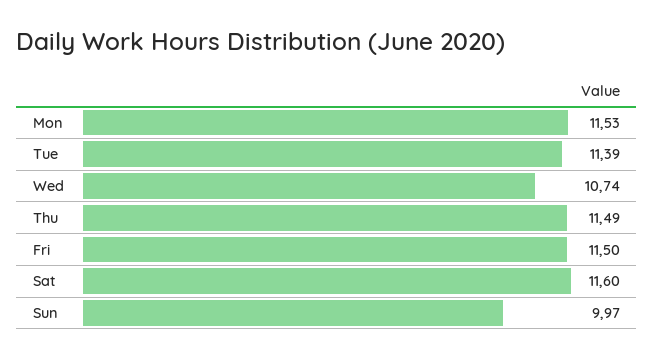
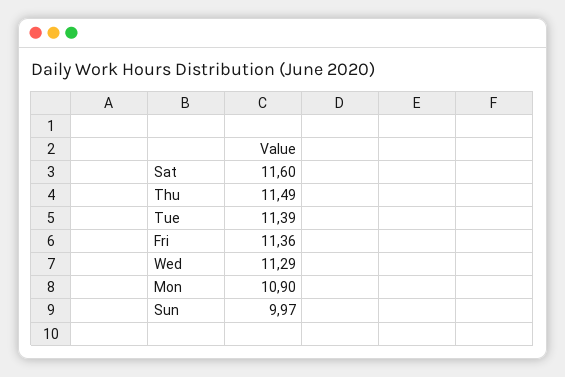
Mon: 11.53 -> 10.9
Wed: 10.74 -> 11.29
Fri: 11.5 -> 11.36

